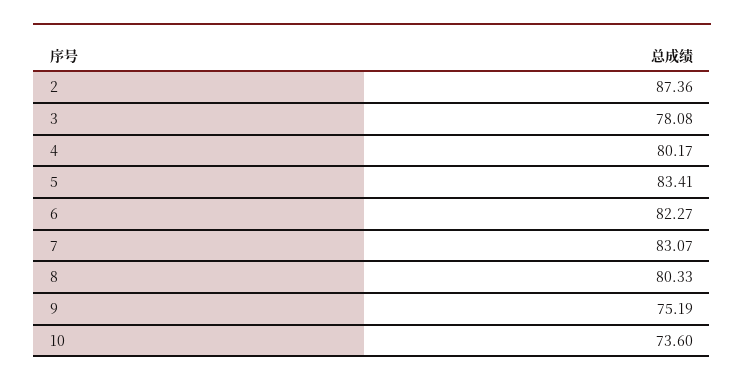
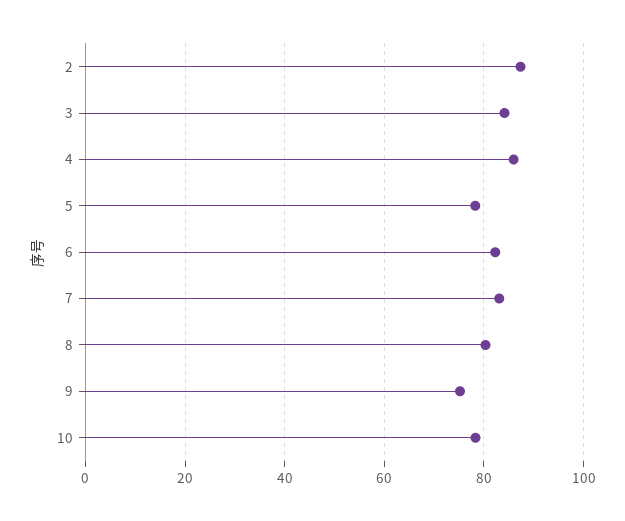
3: 78.08 -> 84
4: 80.17 -> 86
5: 83.41 -> 78
10: 73.6 -> 78

